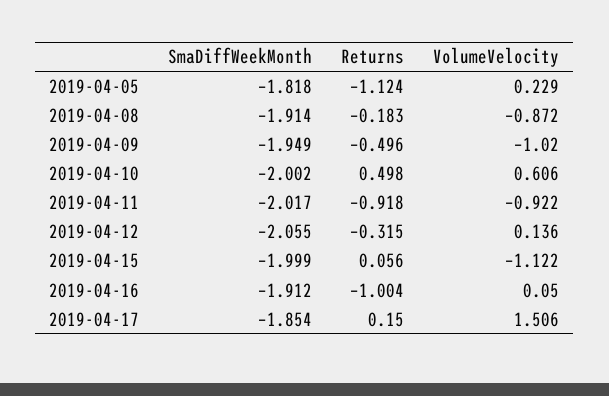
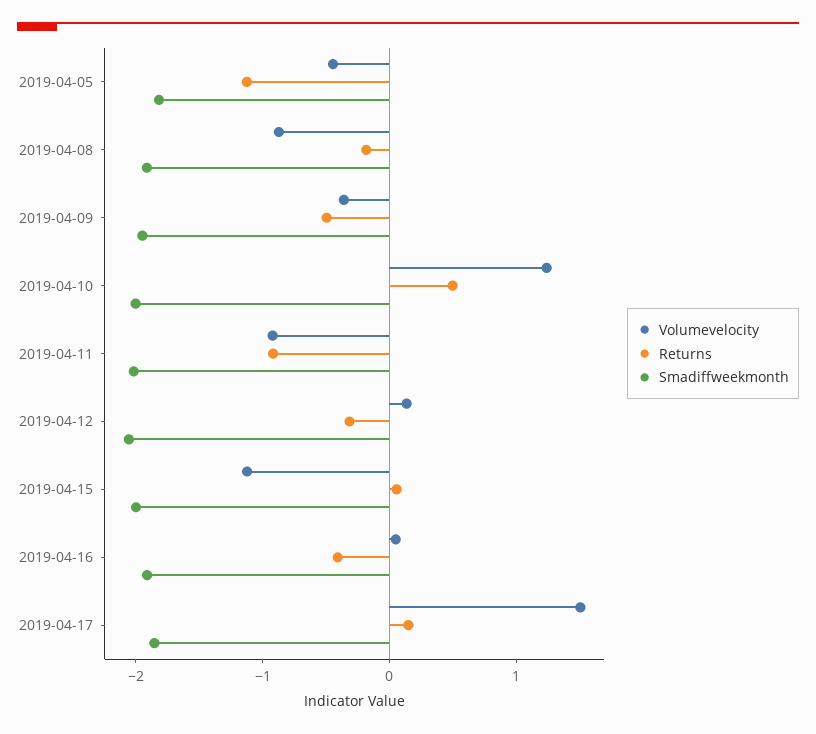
VolumeVelocity, 2019-04-05: 0.229 -> -0.4
VolumeVelocity, 2019-04-09: -1.02 -> -0.4
VolumeVelocity, 2019-04-10: 0.606 -> 1.2
Returns, 2019-04-16: -1.004 -> -0.4

